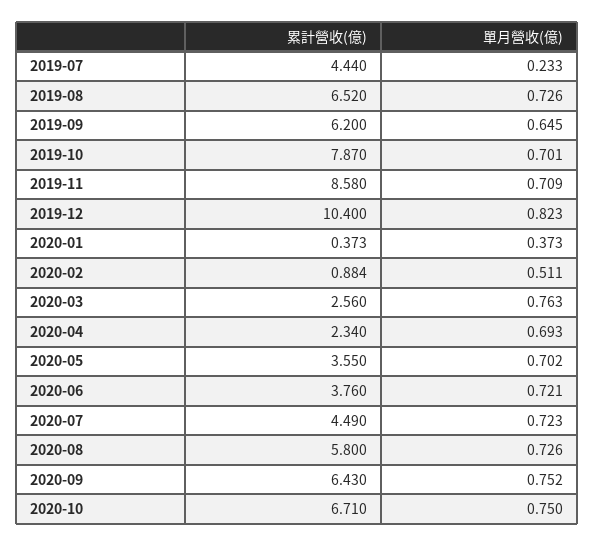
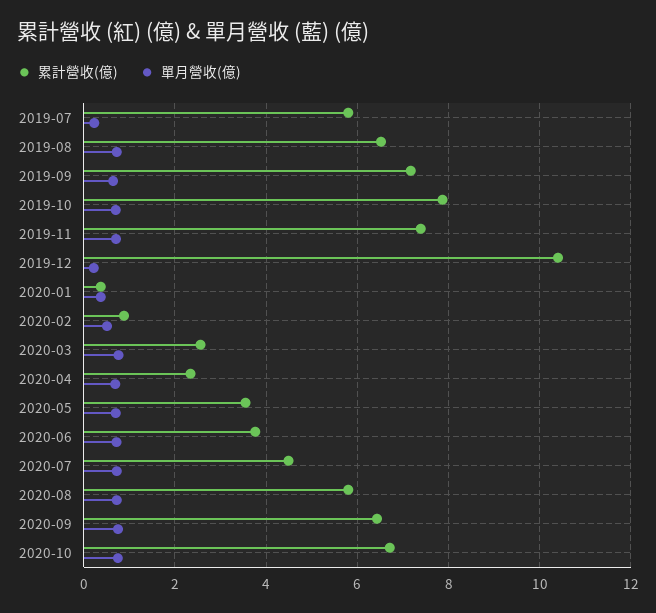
累計營收(億), 2019-07: 4.44 -> 5.8
累計營收(億), 2019-09: 6.2 -> 7.2
累計營收(億), 2019-11: 8.58 -> 7.4
單月營收(億), 2019-12: 0.823 -> 0.2

